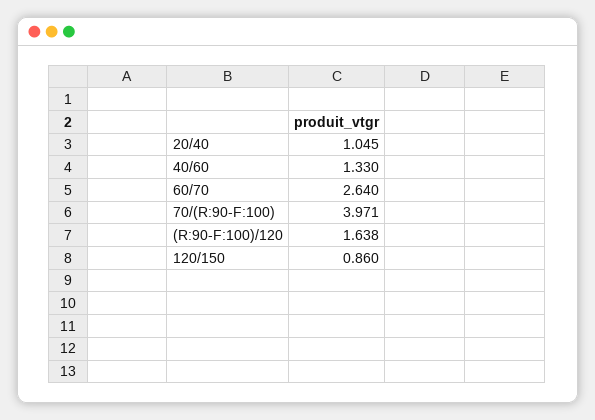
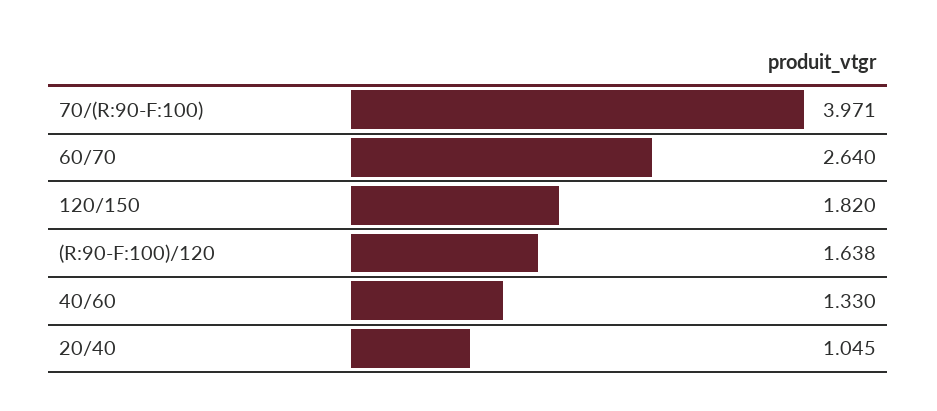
120/150: 0.86 -> 1.82

